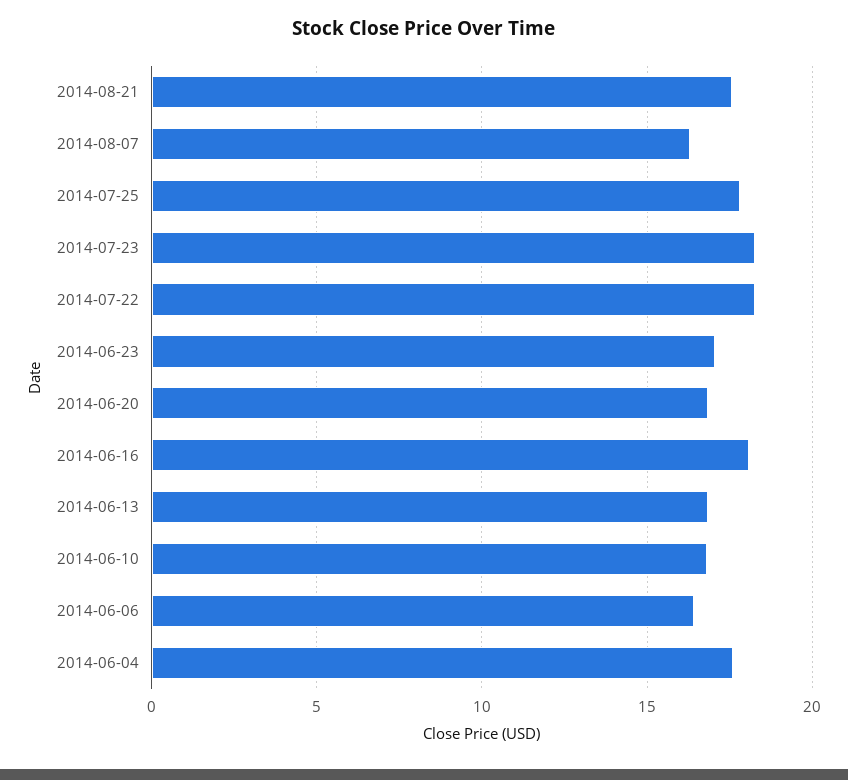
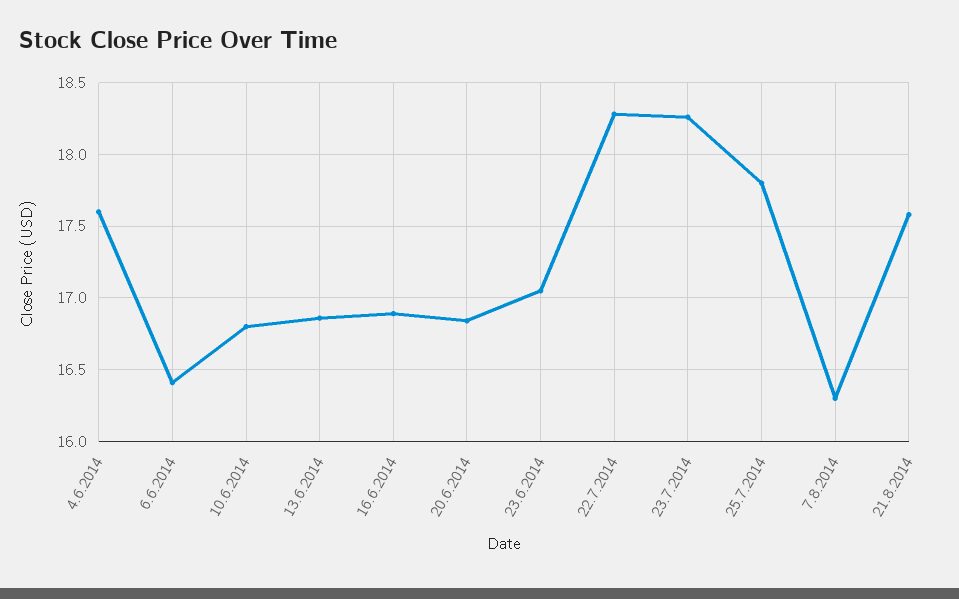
2014-06-16: 18 -> 16.9

